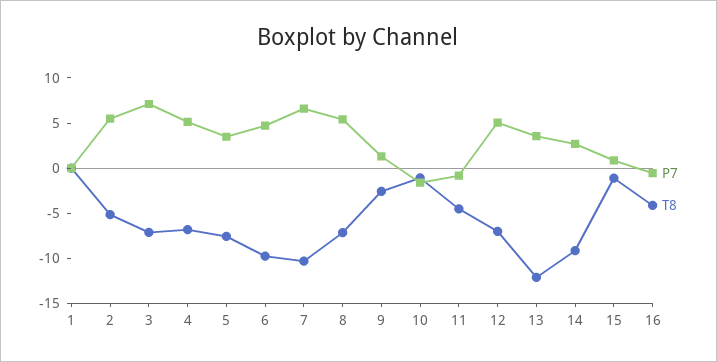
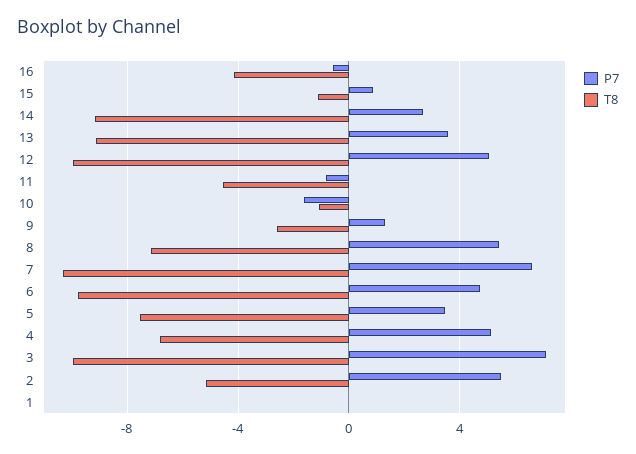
T8, 3: -7 -> -10
T8, 12: -7 -> -10
T8, 13: -12 -> -9

